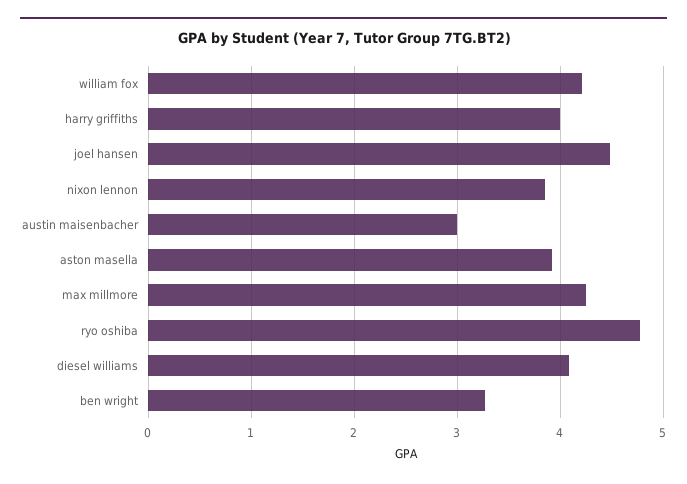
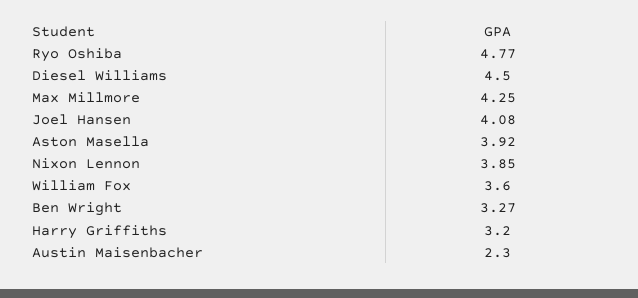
william fox: 4.2 -> 3.6
harry griffiths: 4 -> 3.2
joel hansen: 4.5 -> 4.08
austin maisenbacher: 3 -> 2.3
diesel williams: 4.1 -> 4.5

